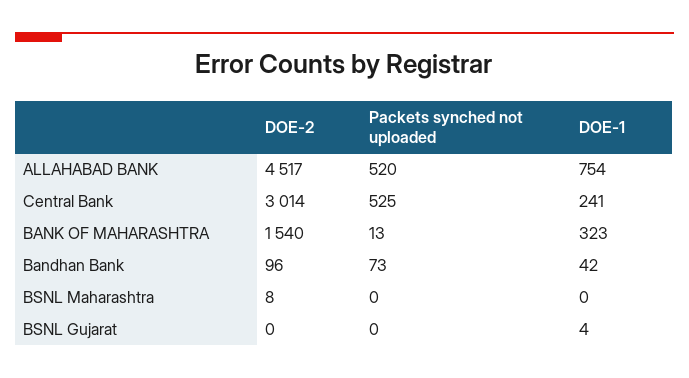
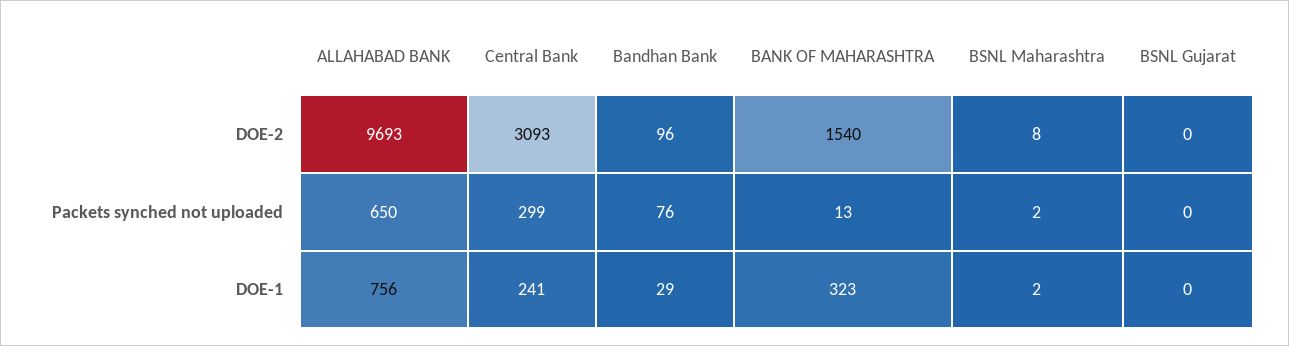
DOE-2, ALLAHABAD BANK: 4517 -> 9693
Packets synched not uploaded, ALLAHABAD BANK: 520 -> 650
DOE-1, ALLAHABAD BANK: 754 -> 756
DOE-2, Central Bank: 3014 -> 3093
Packets synched not uploaded, Central Bank: 525 -> 299
Packets synched not uploaded, Bandhan Bank: 73 -> 76
DOE-1, Bandhan Bank: 42 -> 29
Packets synched not uploaded, BSNL Maharashtra: 0 -> 2
DOE-1, BSNL Maharashtra: 0 -> 2
DOE-1, BSNL Gujarat: 4 -> 0

